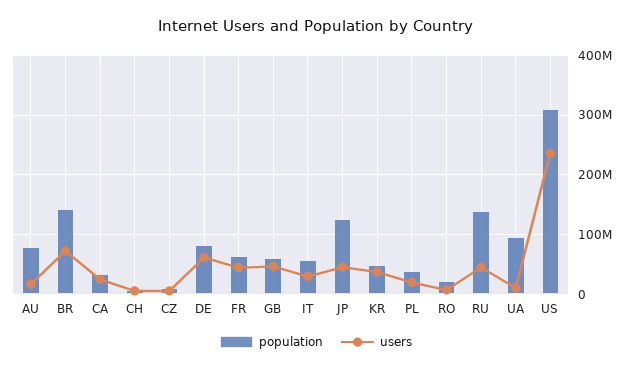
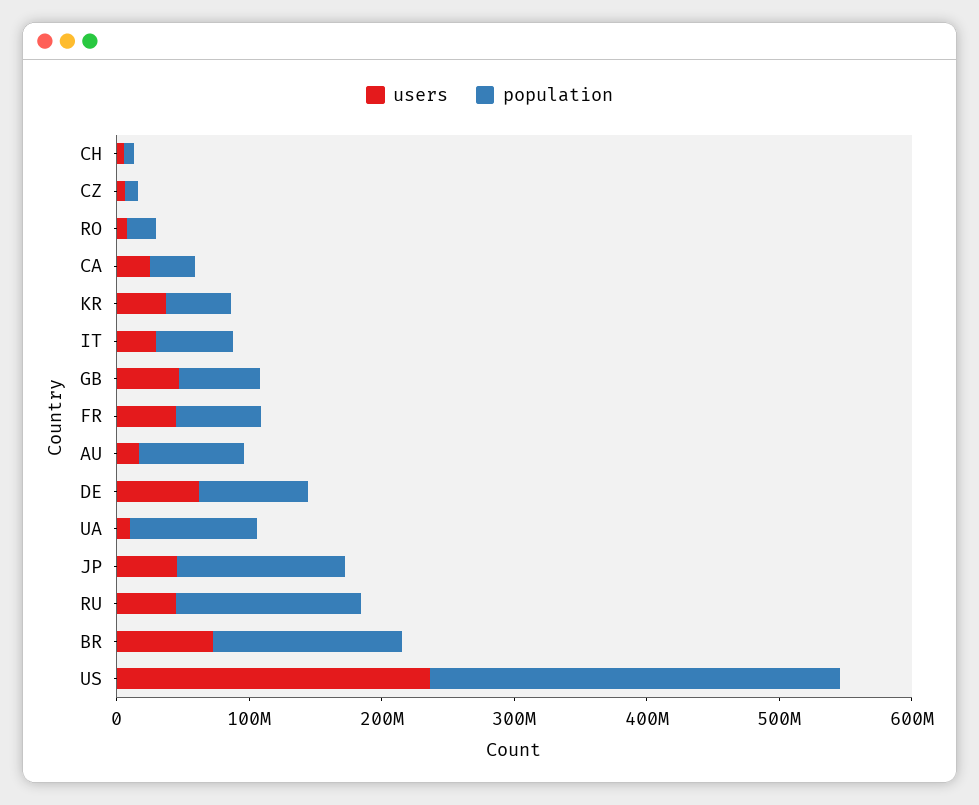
population, PL: 40000000 -> none
users, PL: 20000000 -> none

